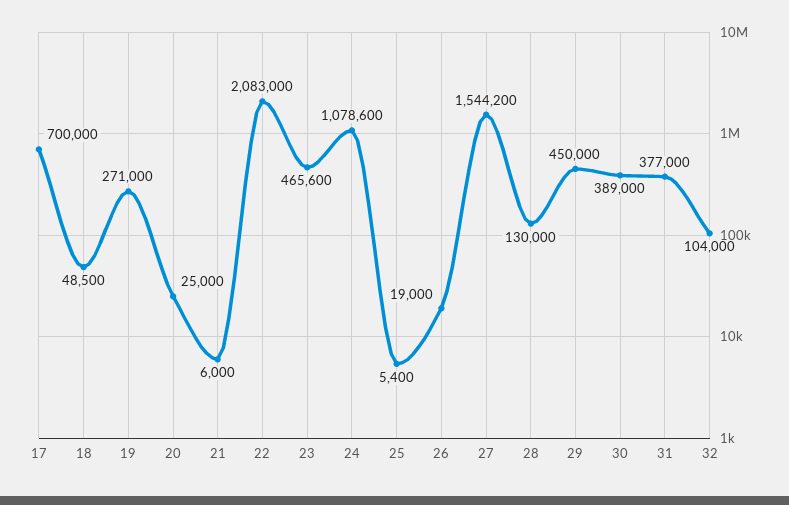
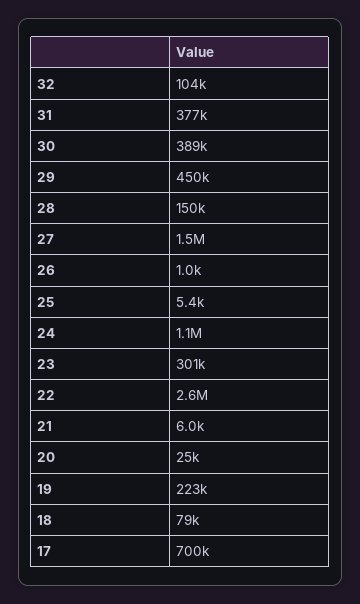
18: 48500 -> 79000
19: 271000 -> 223000
22: 2083000 -> 2600000
23: 465600 -> 301000
26: 19000 -> 1000
28: 130000 -> 150000

